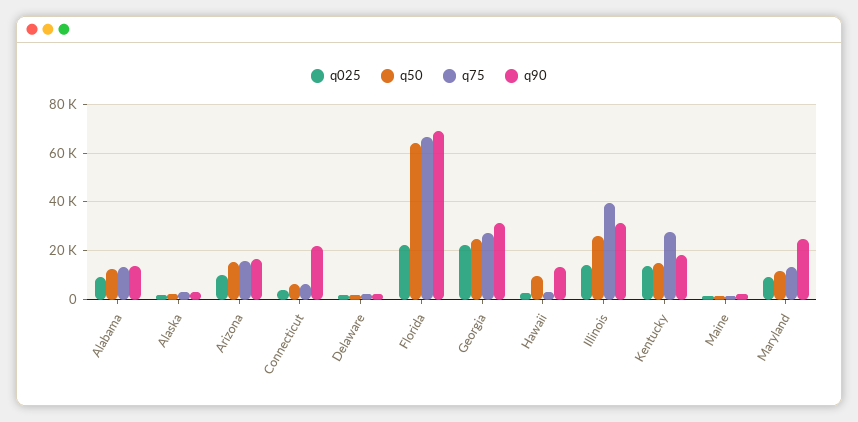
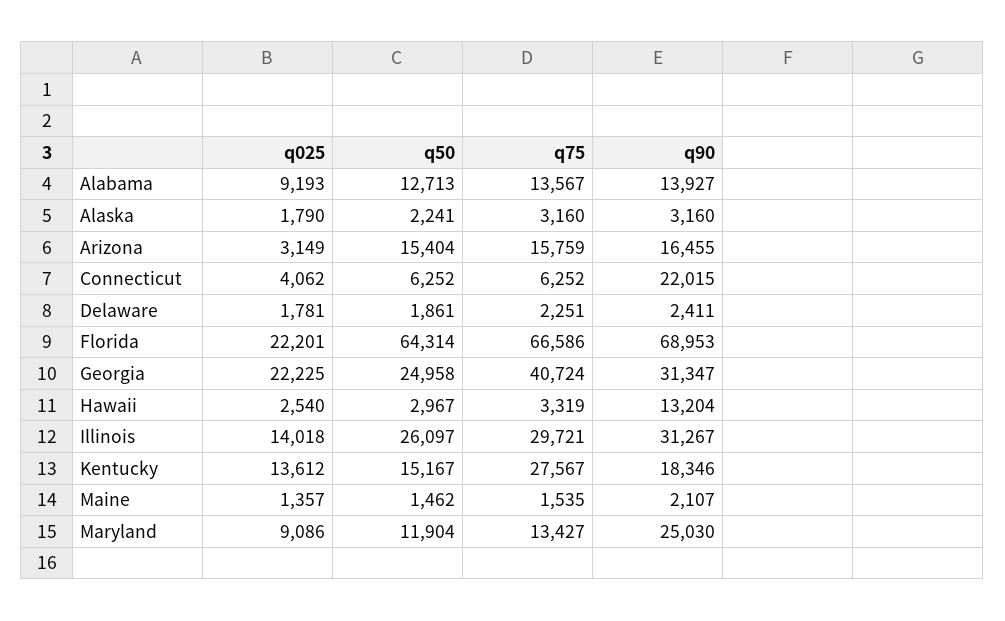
q025, Arizona: 10000 -> 3149
q75, Georgia: 27500 -> 40724
q50, Hawaii: 10000 -> 2967
q75, Illinois: 40000 -> 29721

